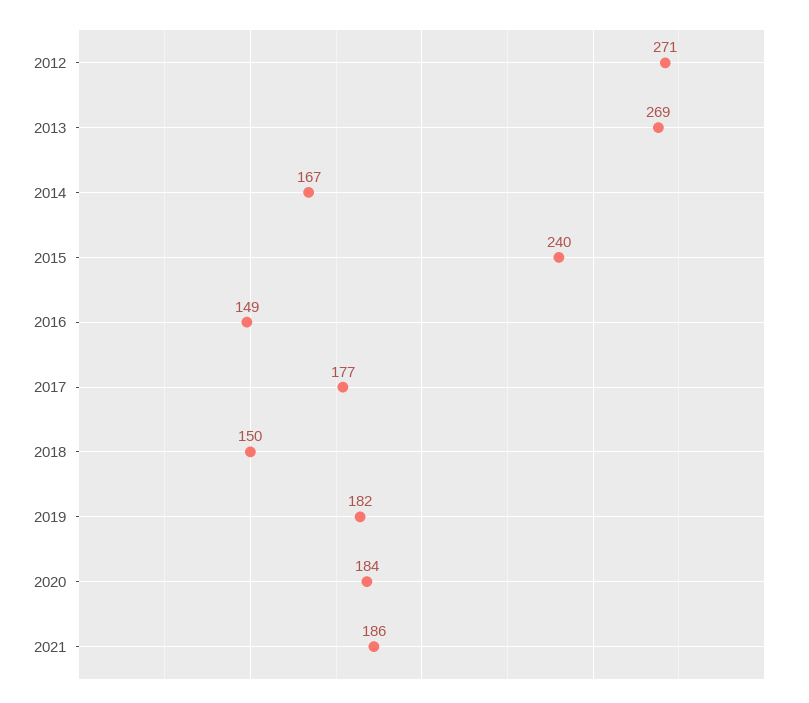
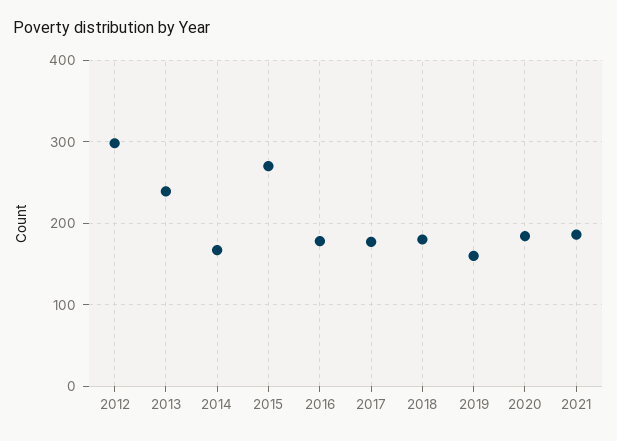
2012: 271 -> 300
2013: 269 -> 240
2015: 240 -> 270
2016: 149 -> 180
2018: 150 -> 180
2019: 182 -> 160

